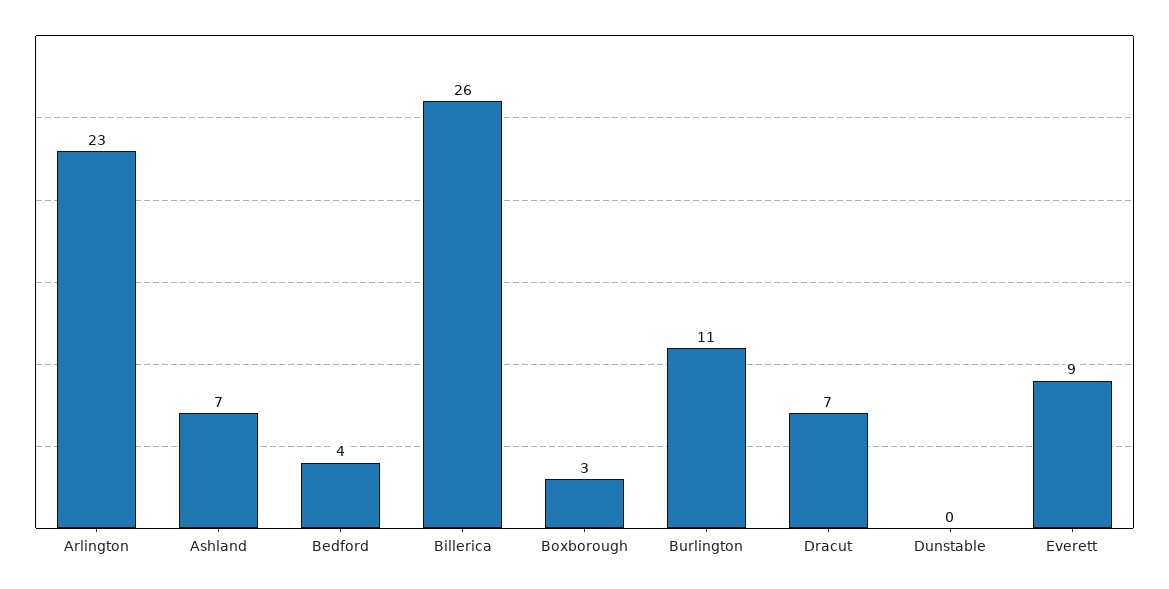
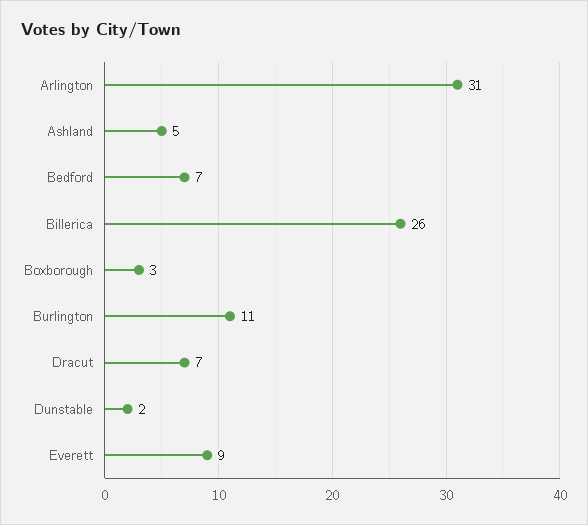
Arlington: 23 -> 31
Ashland: 7 -> 5
Bedford: 4 -> 7
Dunstable: 0 -> 2

